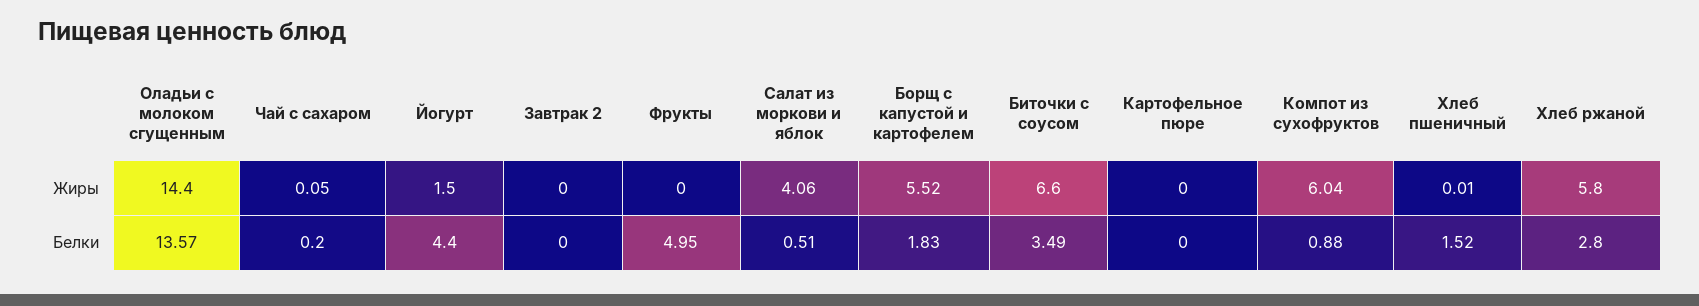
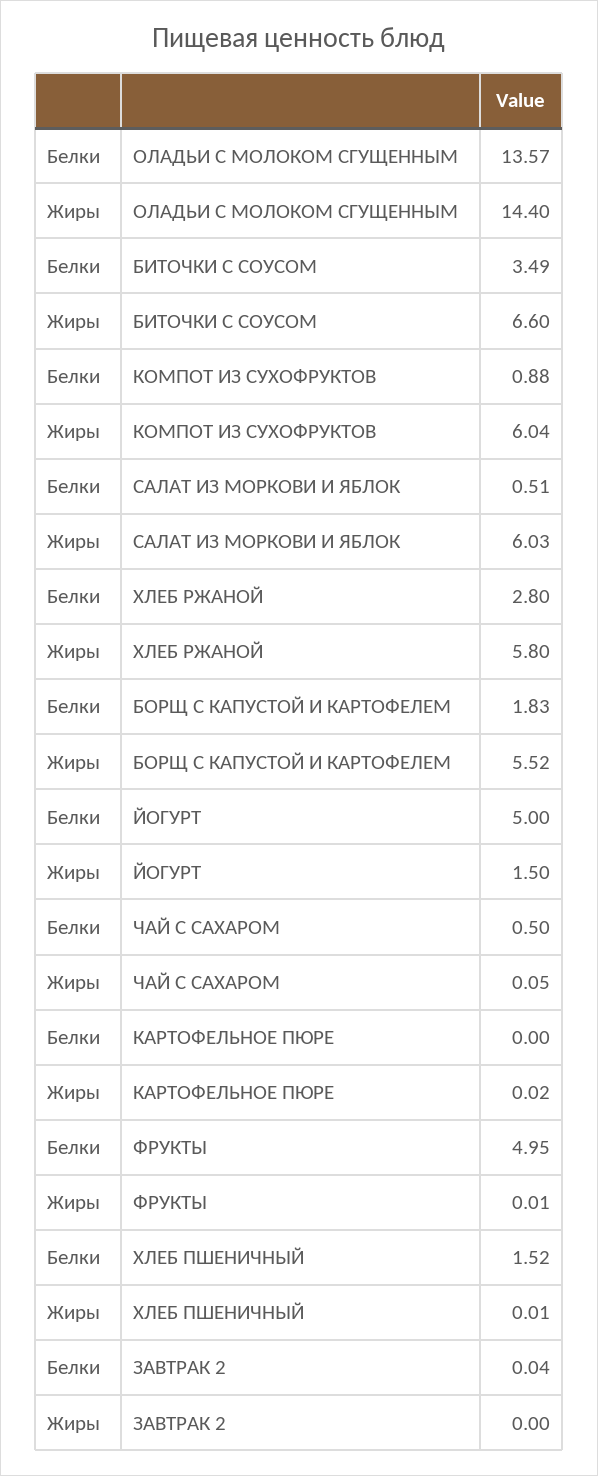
Фрукты, Жиры: 0 -> 0.01
Салат из моркови и яблок, Жиры: 4.06 -> 6.03
Картофельное пюре, Жиры: 0 -> 0.02
Чай с сахаром, Белки: 0.2 -> 0.5
Йогурт, Белки: 4.4 -> 5
Завтрак 2, Белки: 0 -> 0.04

